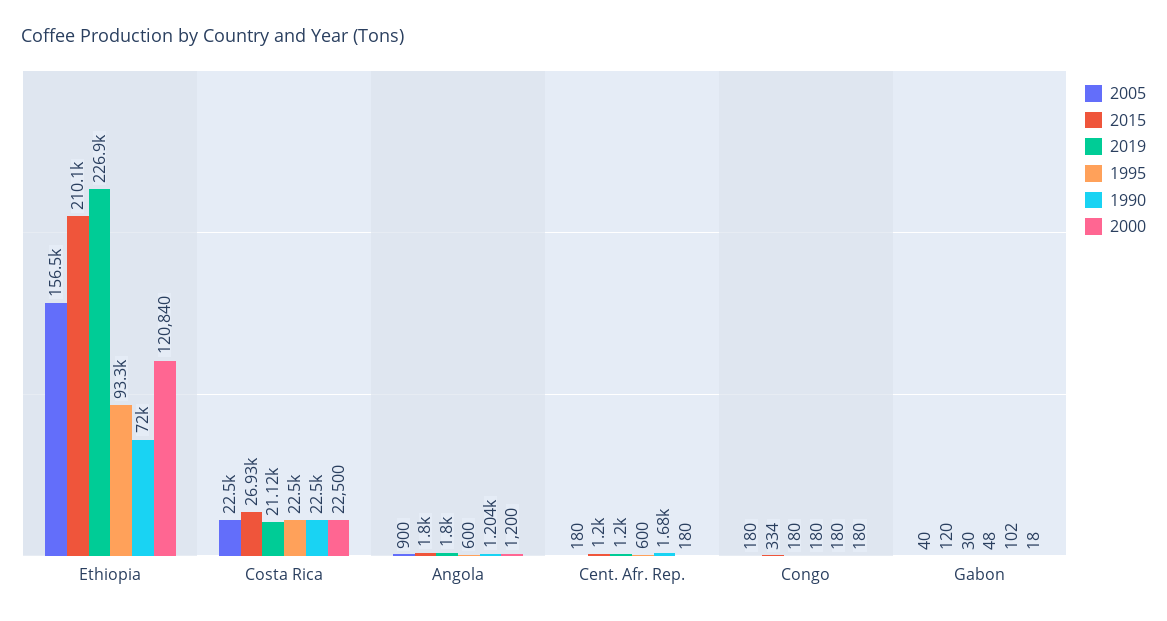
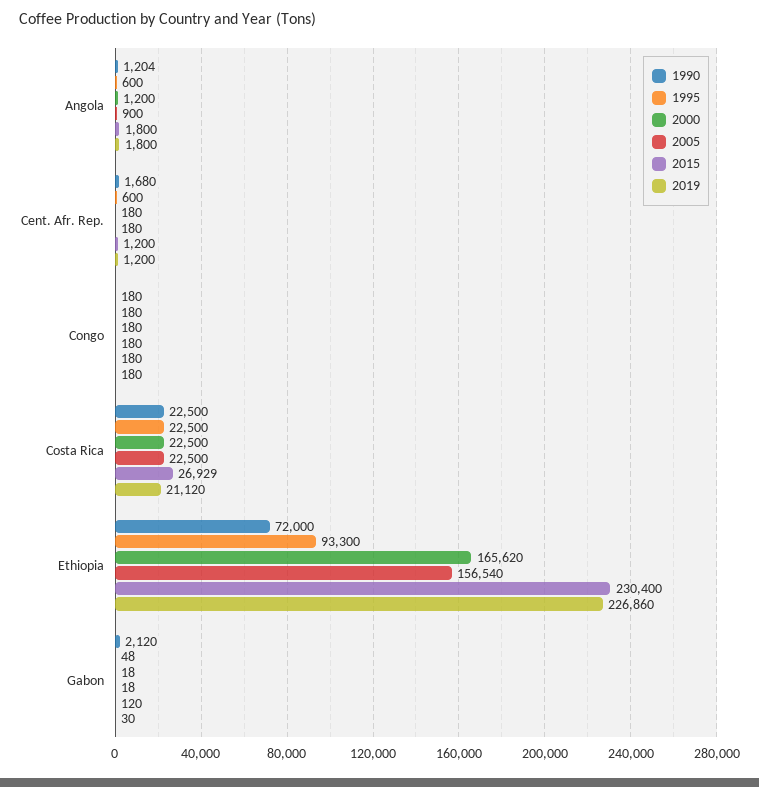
2015, Ethiopia: 210100 -> 230400
2000, Ethiopia: 120840 -> 165620
2015, Congo: 334 -> 180
2005, Gabon: 40 -> 18
1990, Gabon: 102 -> 2120

